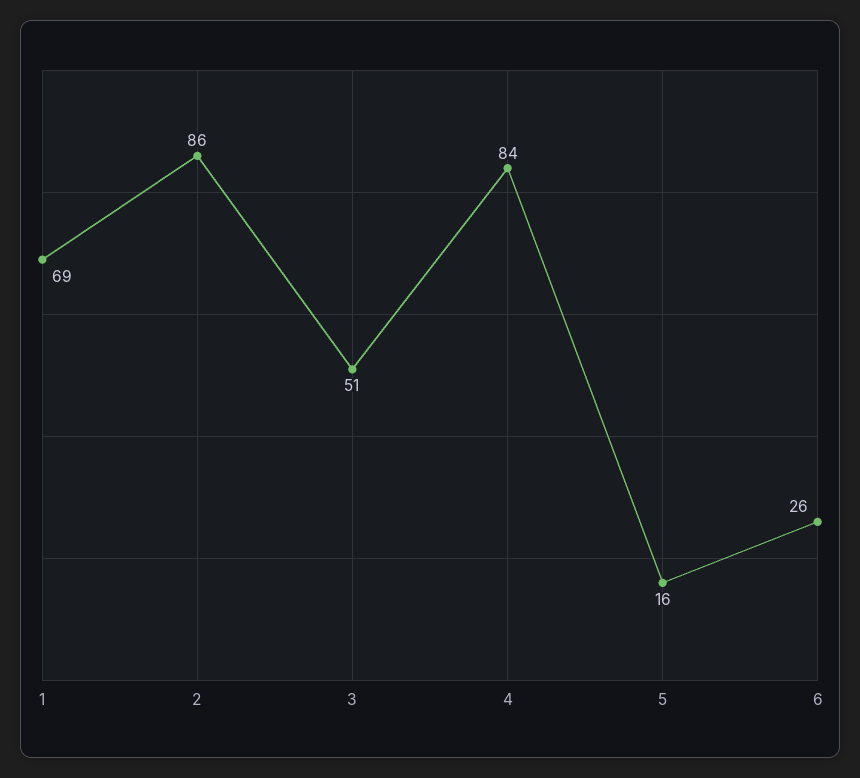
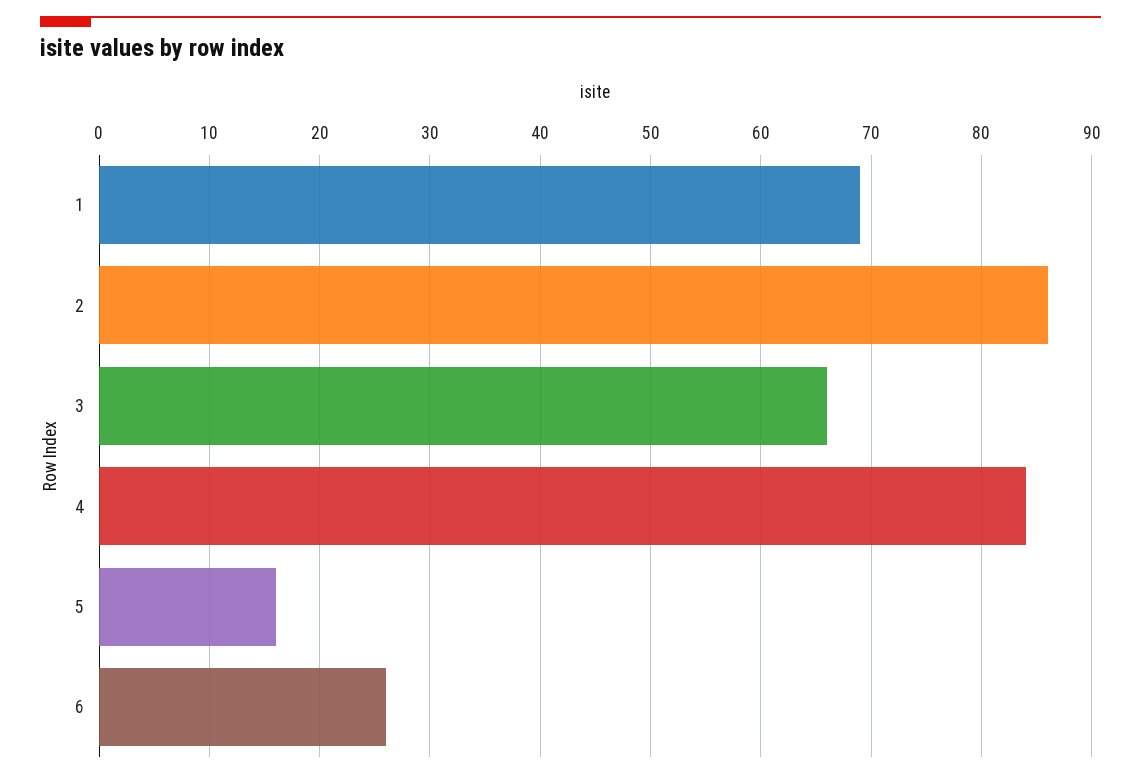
3: 51 -> 66

